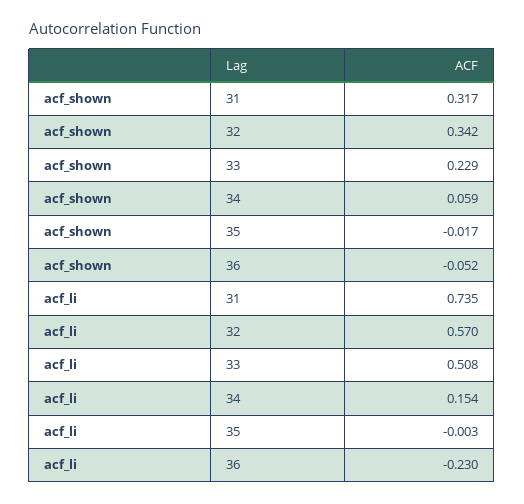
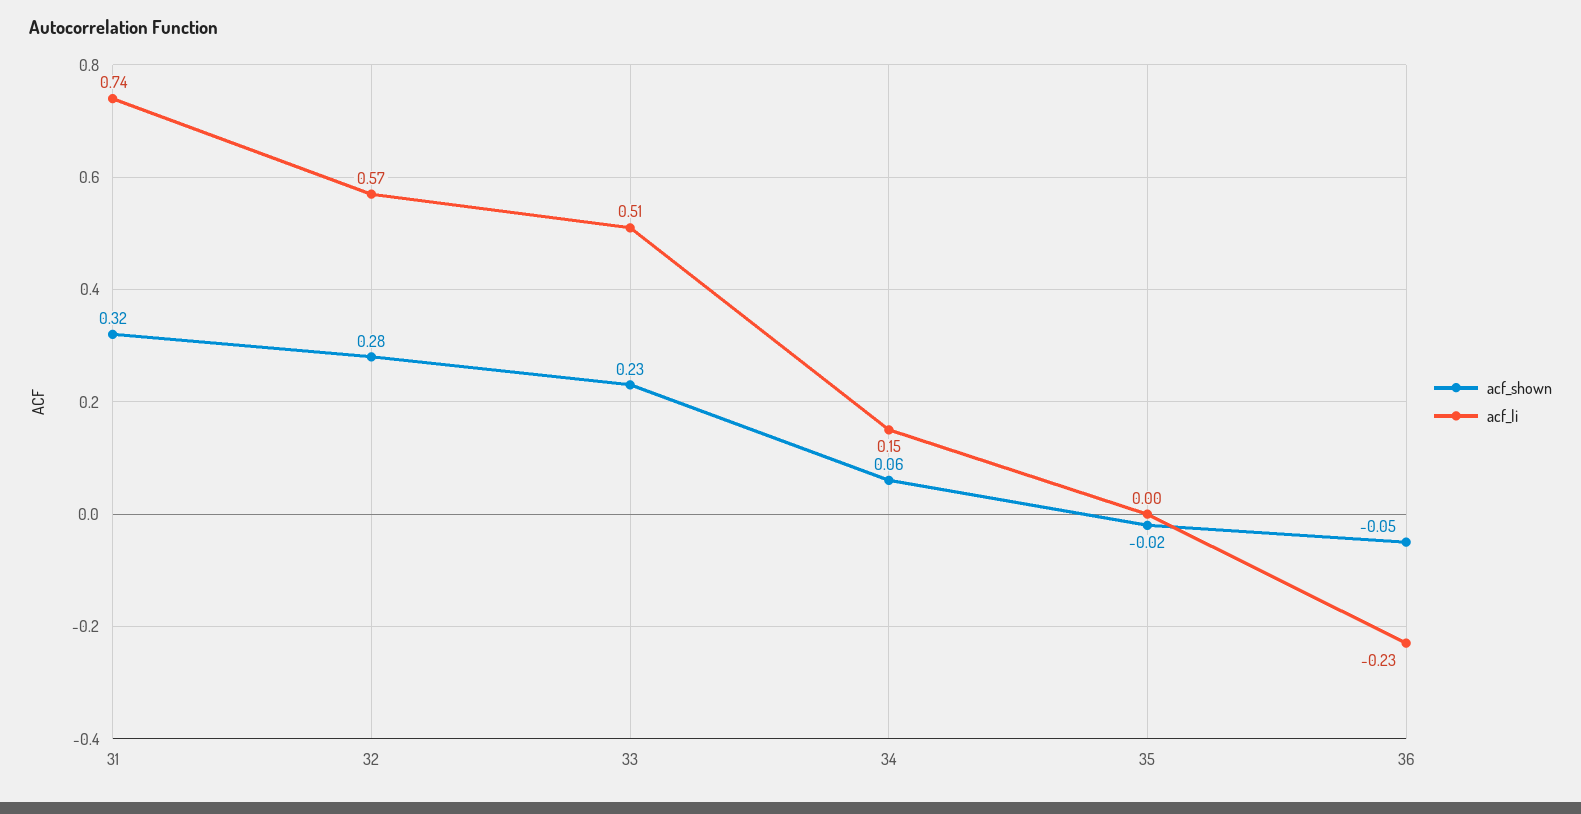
acf_shown, 32: 0.342 -> 0.28

